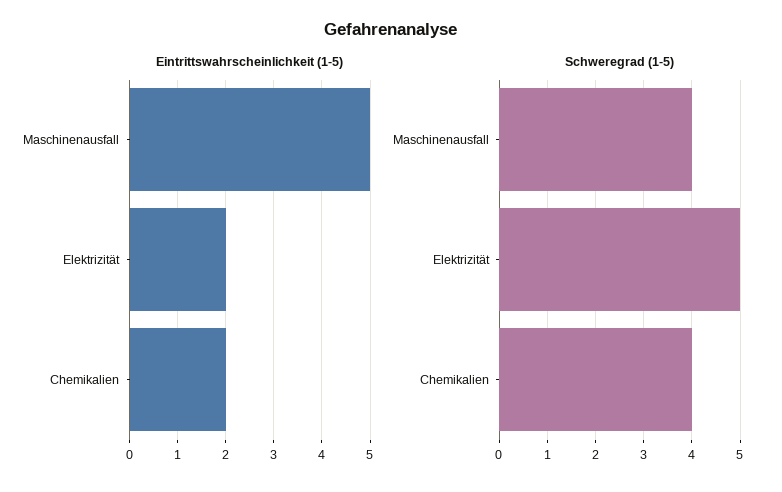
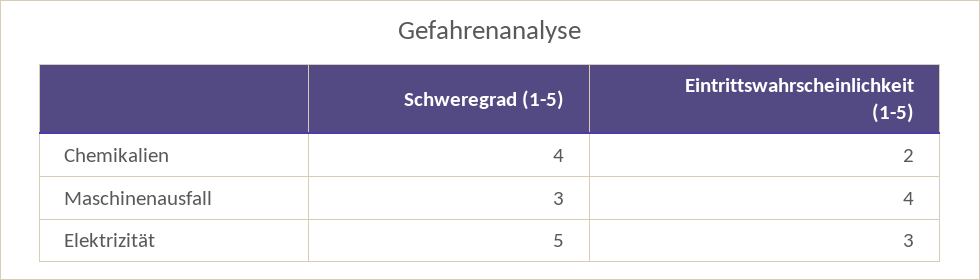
Eintrittswahrscheinlichkeit (1-5), Maschinenausfall: 5 -> 4
Eintrittswahrscheinlichkeit (1-5), Elektrizität: 2 -> 3
Schweregrad (1-5), Maschinenausfall: 4 -> 3

